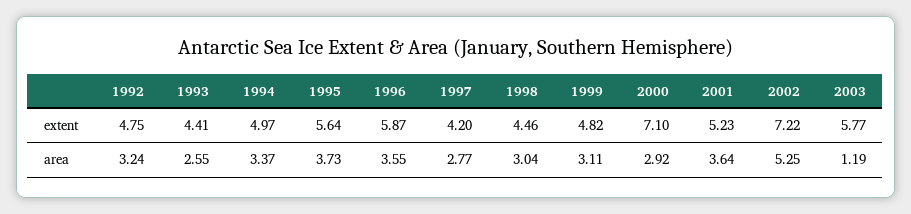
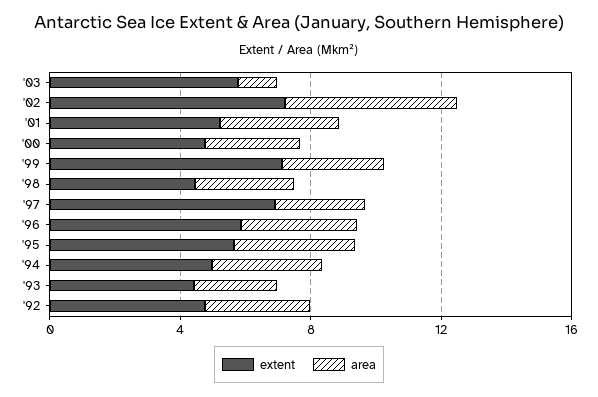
extent, 1997: 4.2 -> 7
extent, 1999: 4.82 -> 7
extent, 2000: 7.1 -> 5

